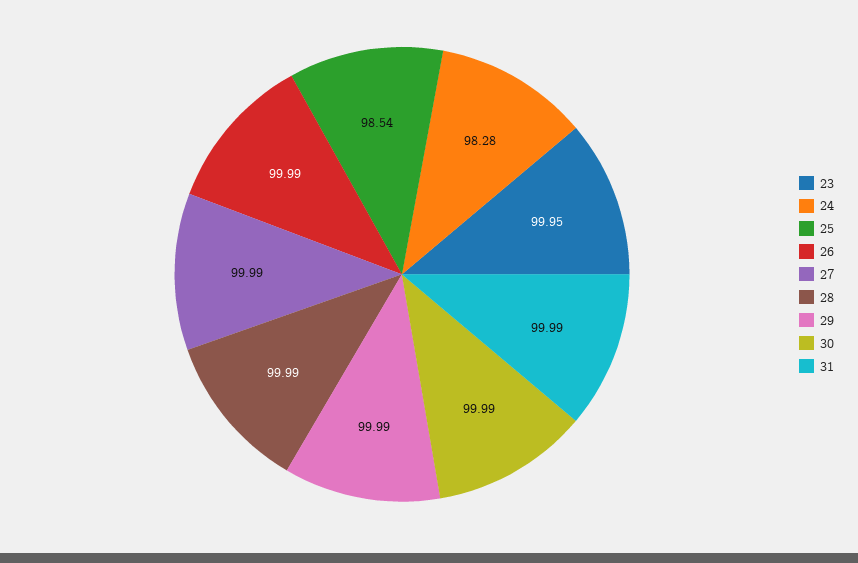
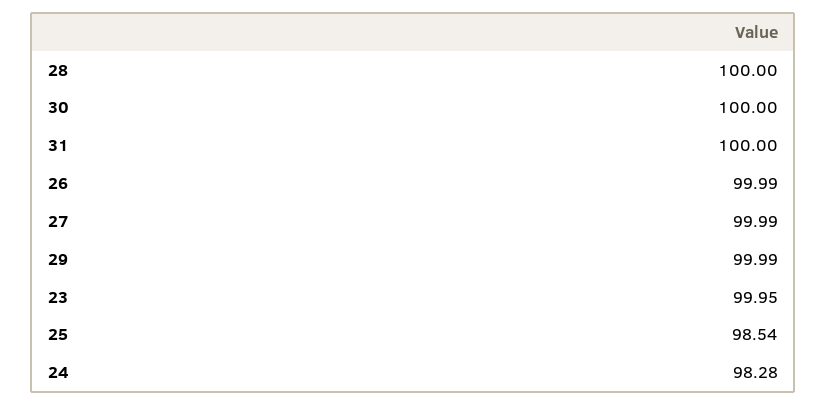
28: 99.99 -> 100
30: 99.99 -> 100
31: 99.99 -> 100

